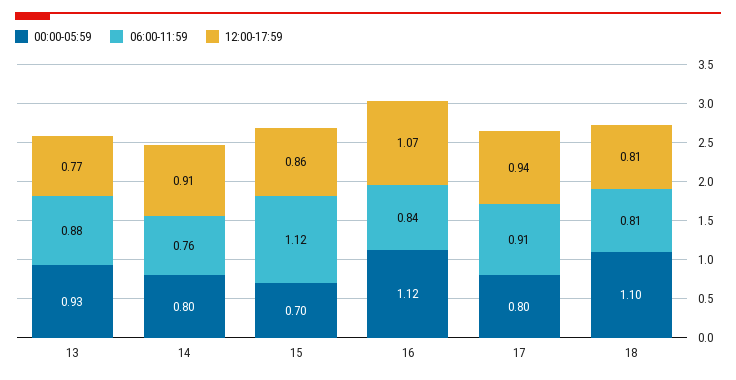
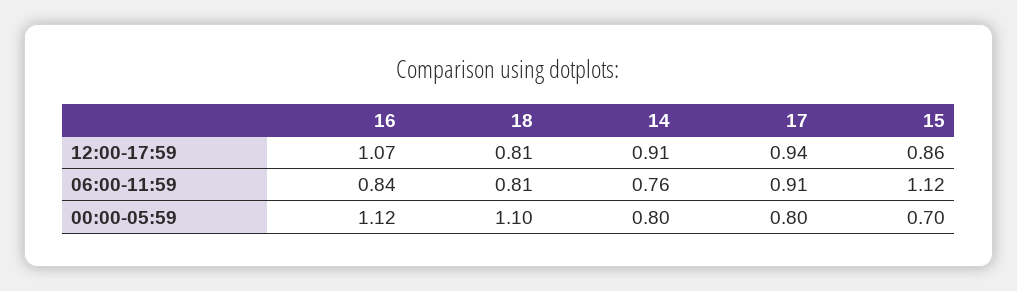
00:00-05:59, 13: 0.93 -> none
06:00-11:59, 13: 0.88 -> none
12:00-17:59, 13: 0.77 -> none

